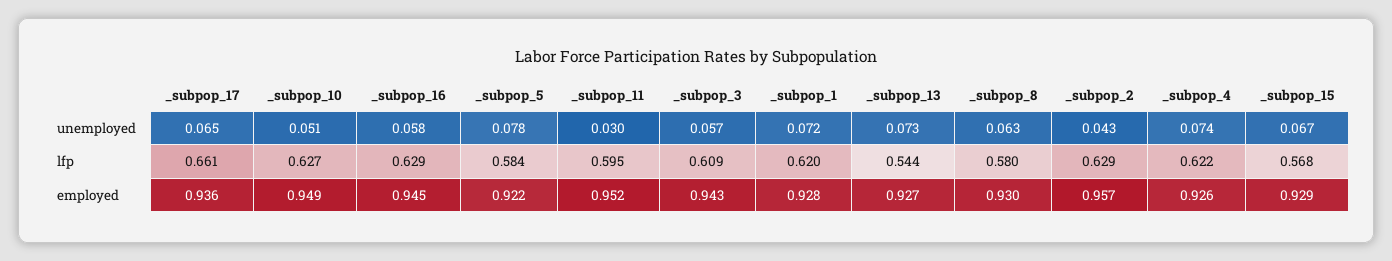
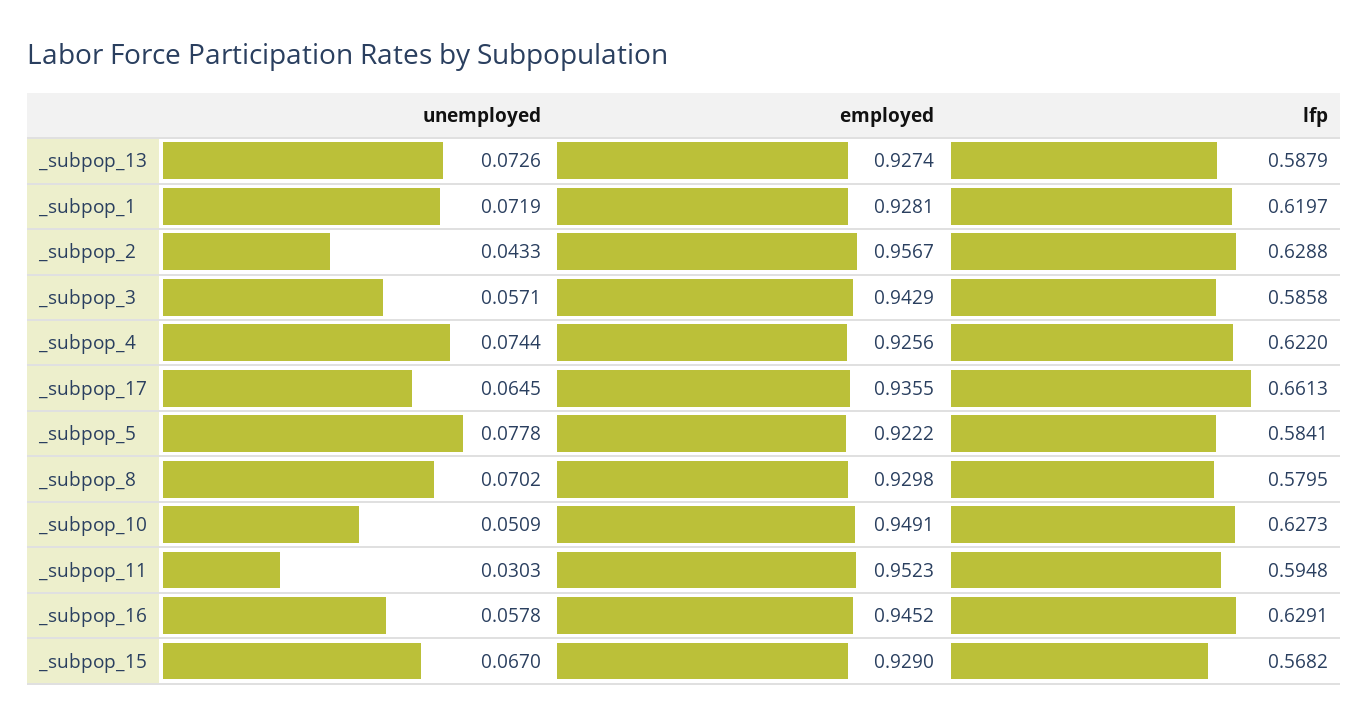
_subpop_8, unemployed: 0.063 -> 0.0702
_subpop_3, lfp: 0.609 -> 0.5858
_subpop_13, lfp: 0.544 -> 0.5879

